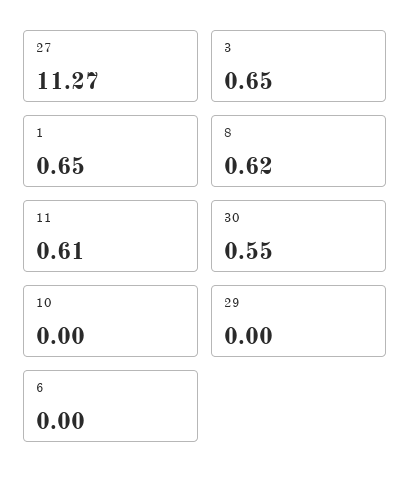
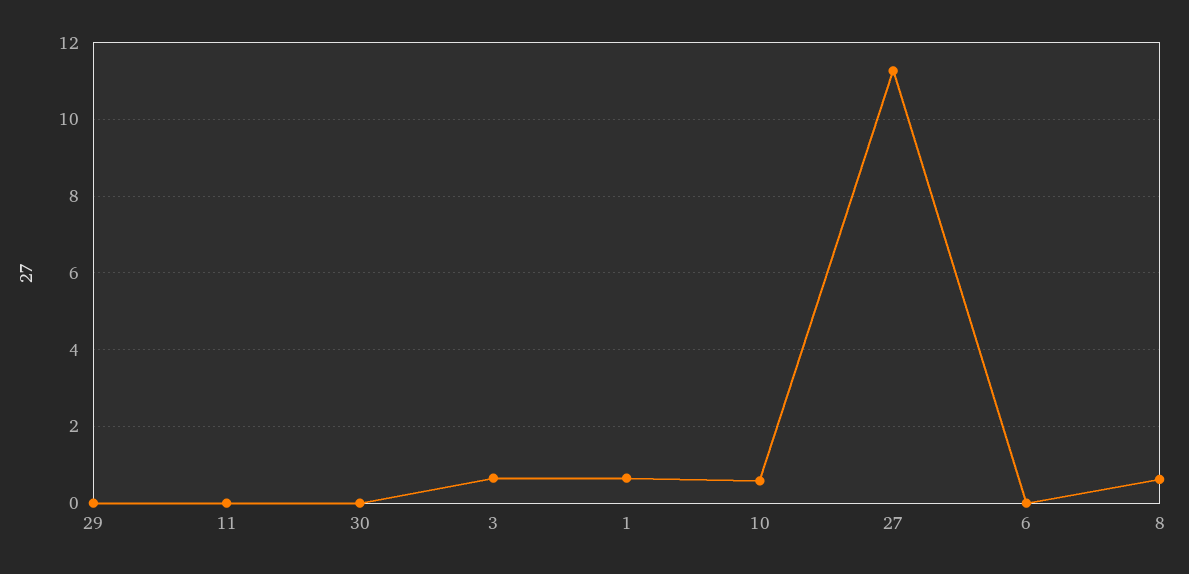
11: 0.61 -> 0
30: 0.55 -> 0
10: 0 -> 0.6

